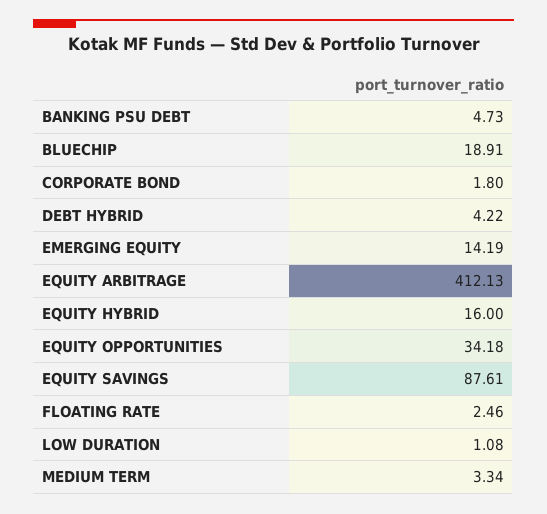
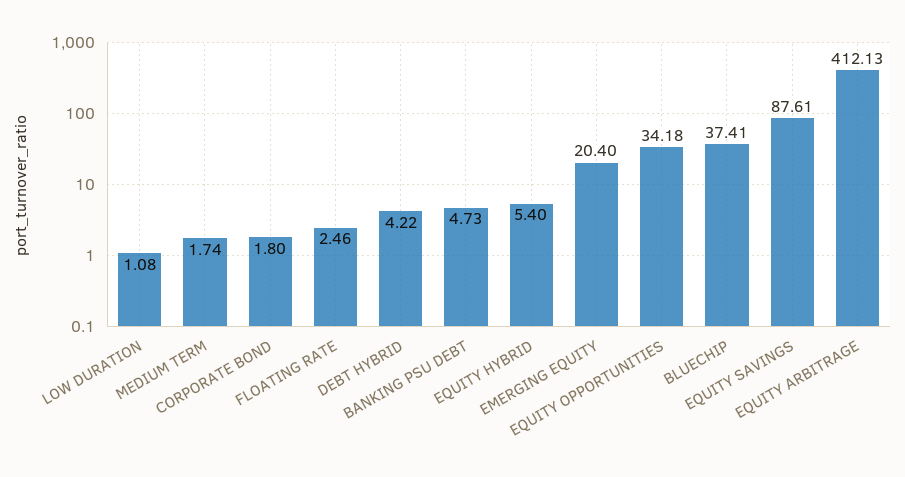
BLUECHIP: 18.91 -> 37.41
EMERGING EQUITY: 14.19 -> 20.4
EQUITY HYBRID: 16 -> 5.4
MEDIUM TERM: 3.34 -> 1.74

